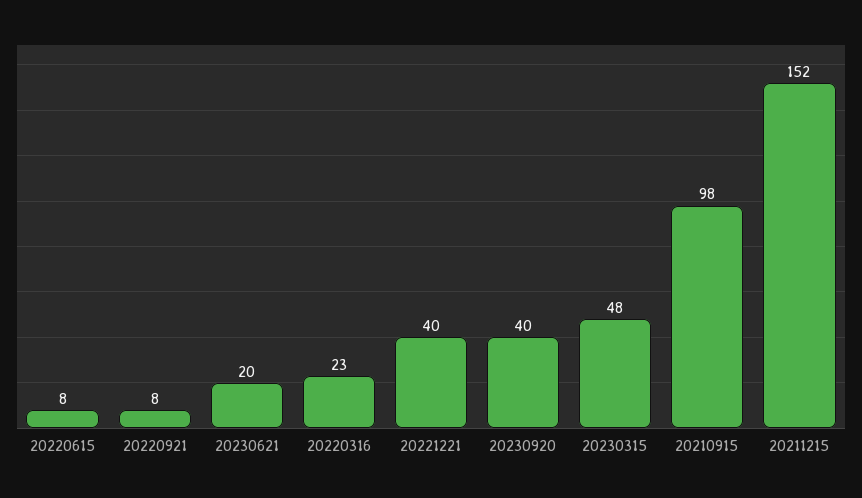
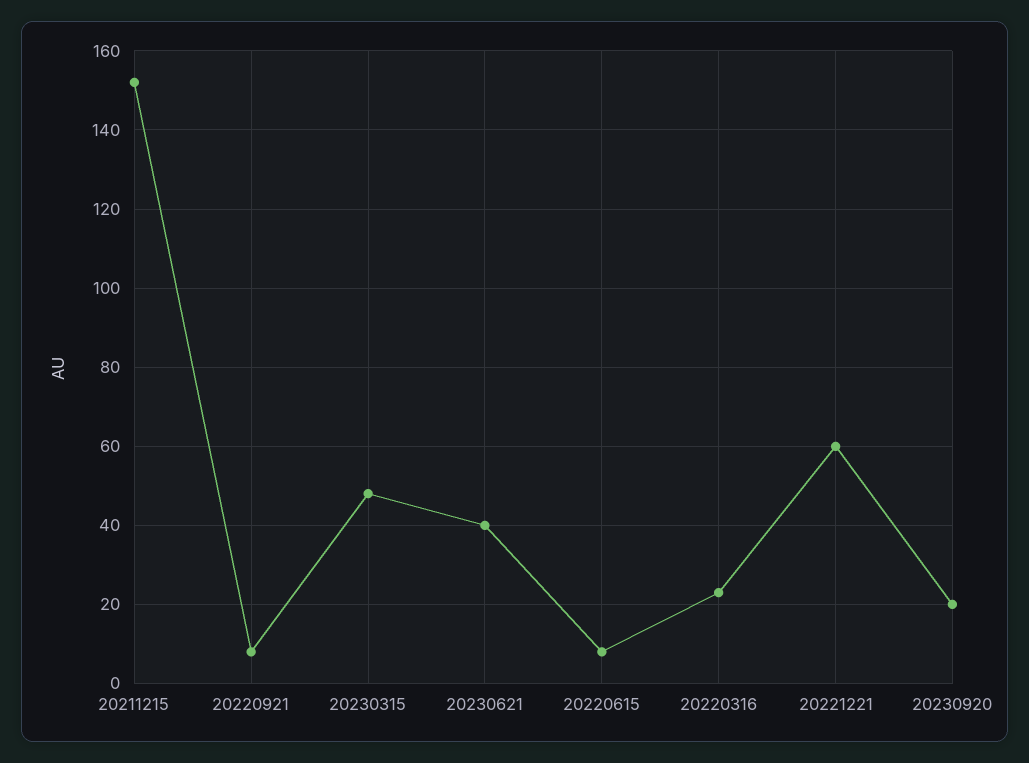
20230621: 20 -> 40
20221221: 40 -> 60
20230920: 40 -> 20
20210915: 98 -> none

